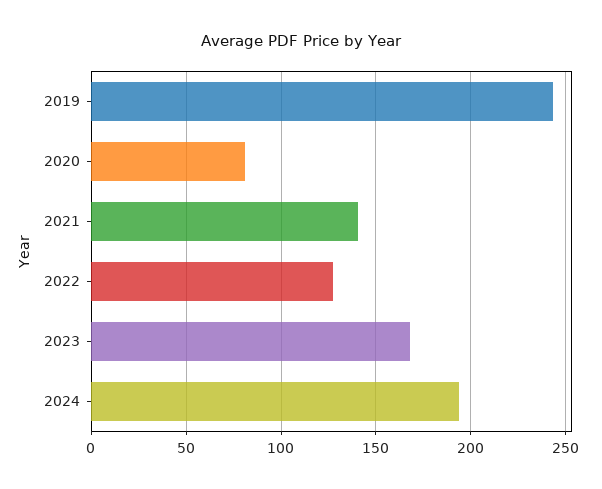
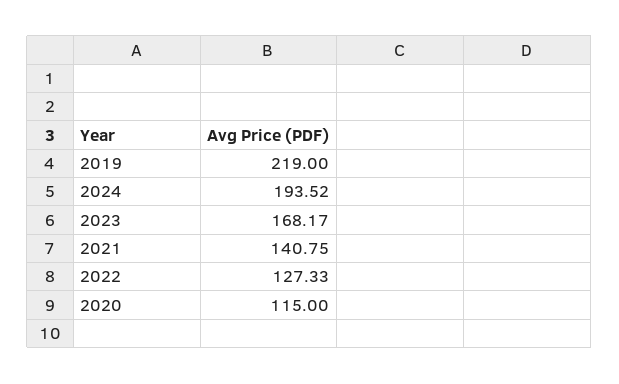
2019: 245 -> 219
2020: 80 -> 115

